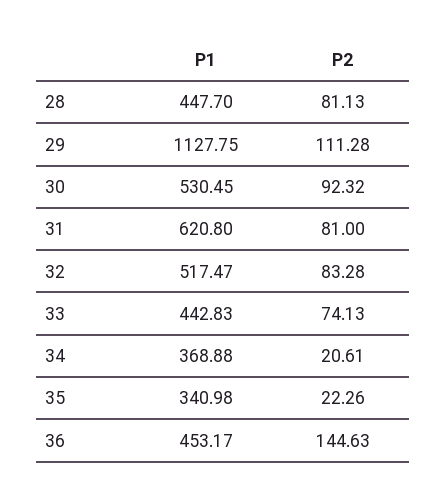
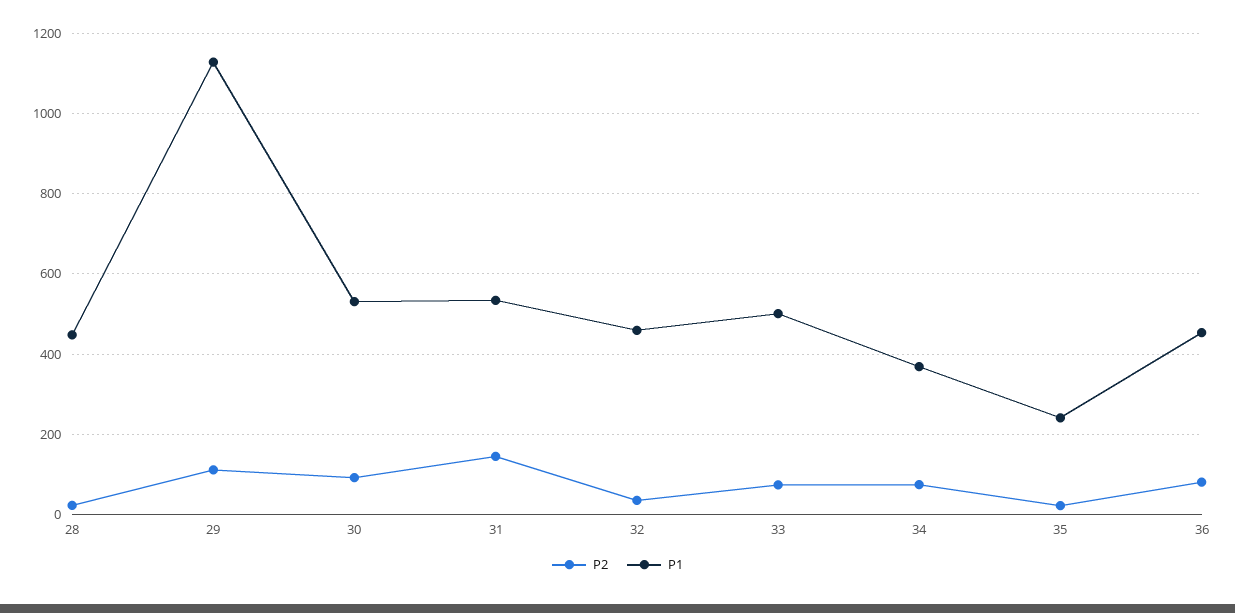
P2, 28: 81.13 -> 20
P1, 31: 620.8 -> 540
P2, 31: 81 -> 140
P1, 32: 517.47 -> 460
P2, 32: 83.28 -> 40
P1, 33: 442.83 -> 500
P2, 34: 20.61 -> 80
P1, 35: 340.98 -> 240
P2, 36: 144.63 -> 80

